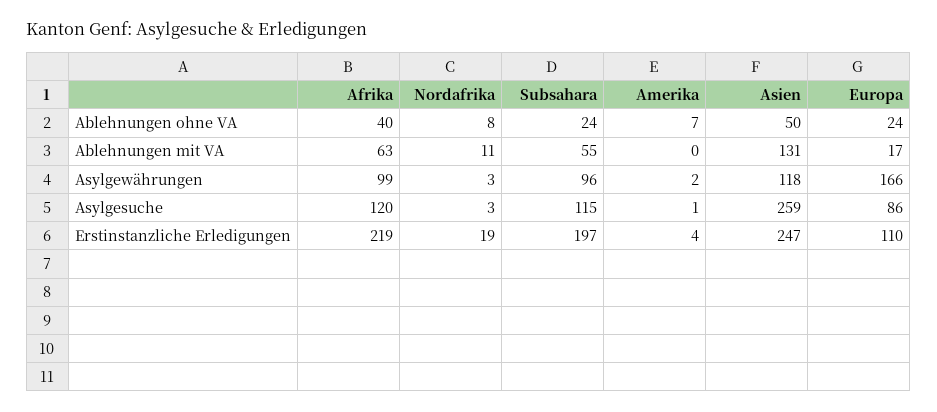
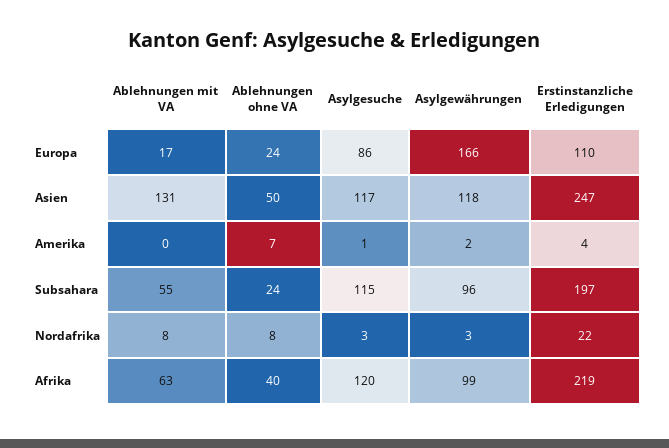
Nordafrika, Ablehnungen mit VA: 11 -> 8
Asien, Asylgesuche: 259 -> 117
Nordafrika, Erstinstanzliche Erledigungen: 19 -> 22

